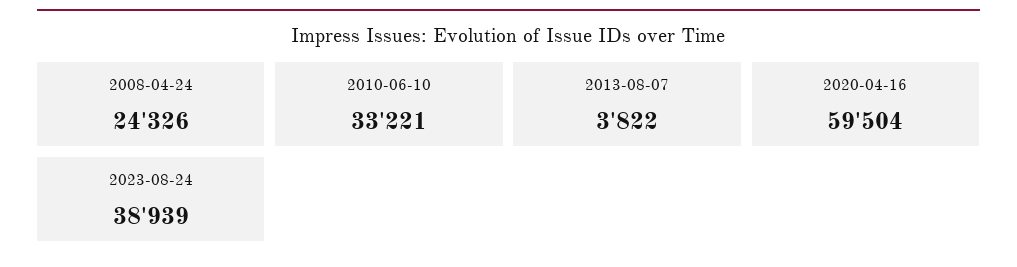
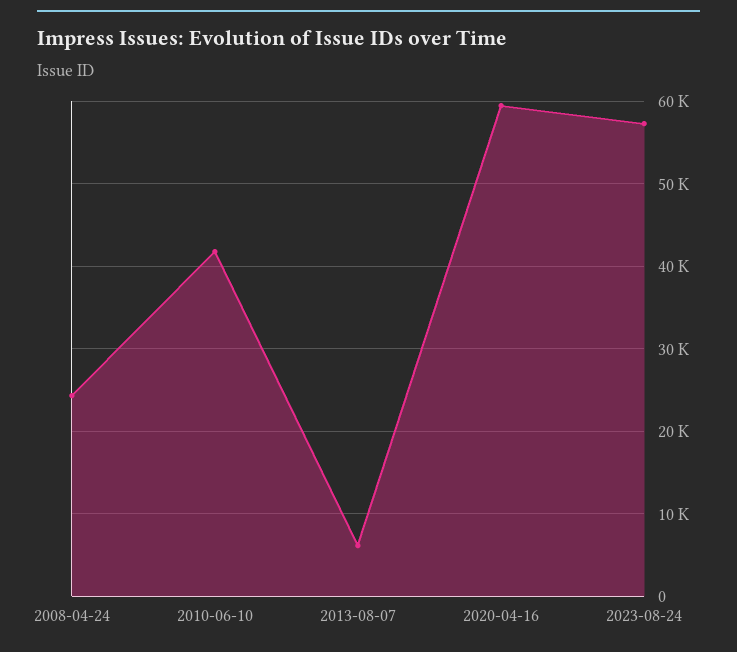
2010-06-10: 33221 -> 42000
2013-08-07: 3822 -> 6000
2023-08-24: 38939 -> 57000

